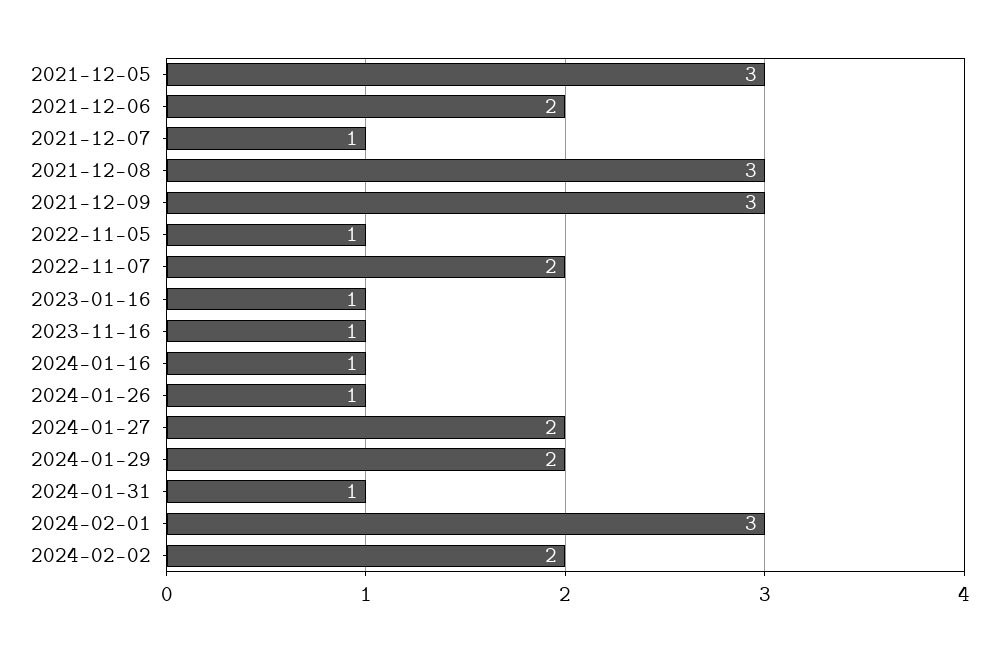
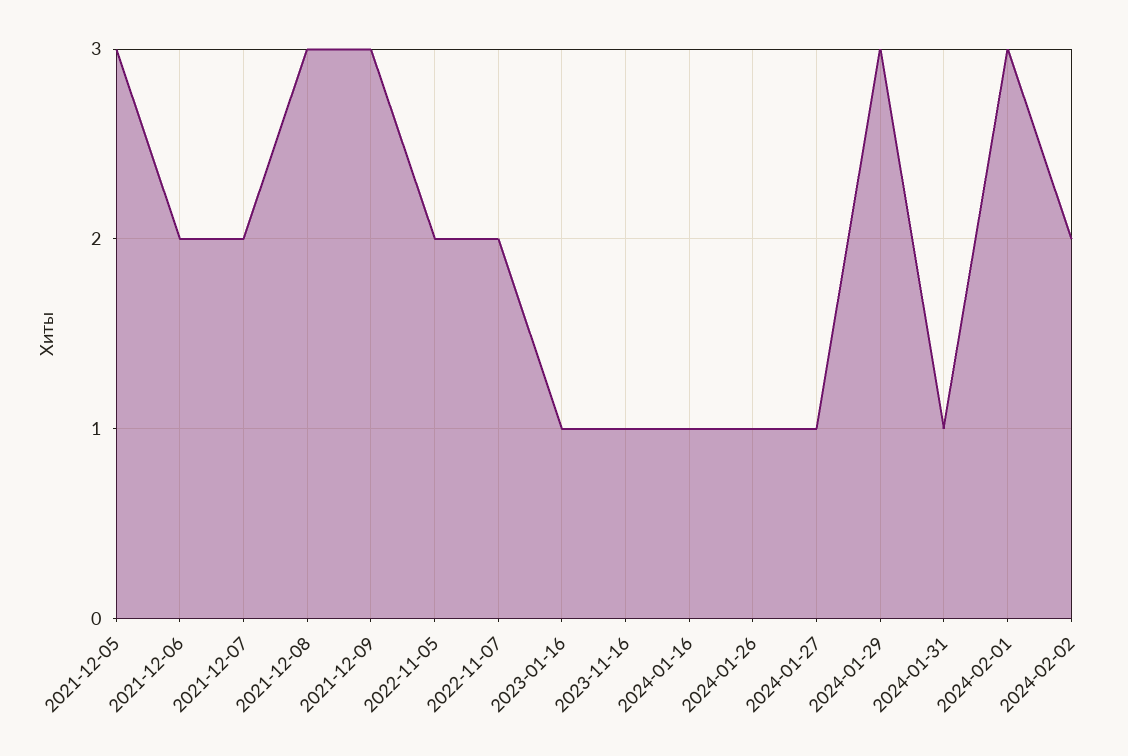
2021-12-07: 1 -> 2
2022-11-05: 1 -> 2
2024-01-27: 2 -> 1
2024-01-29: 2 -> 3

